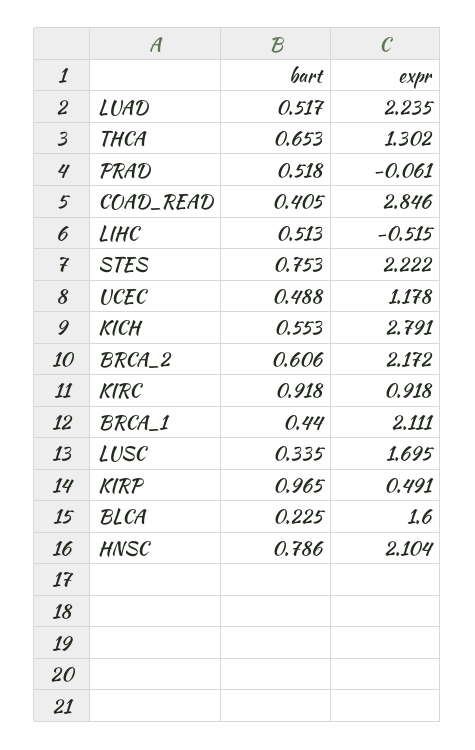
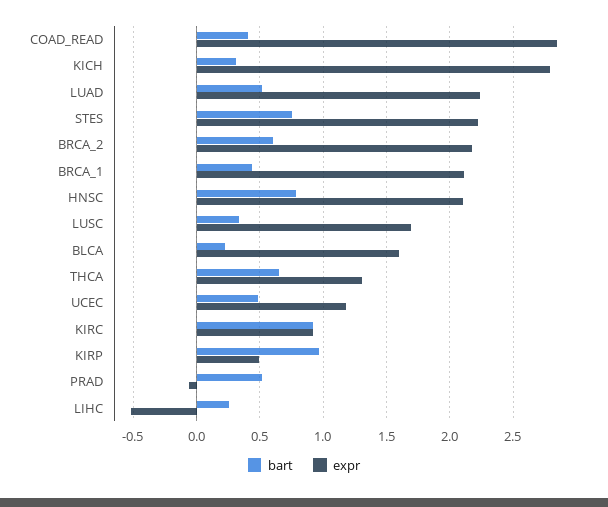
bart, LIHC: 0.513 -> 0.25
bart, KICH: 0.553 -> 0.3

